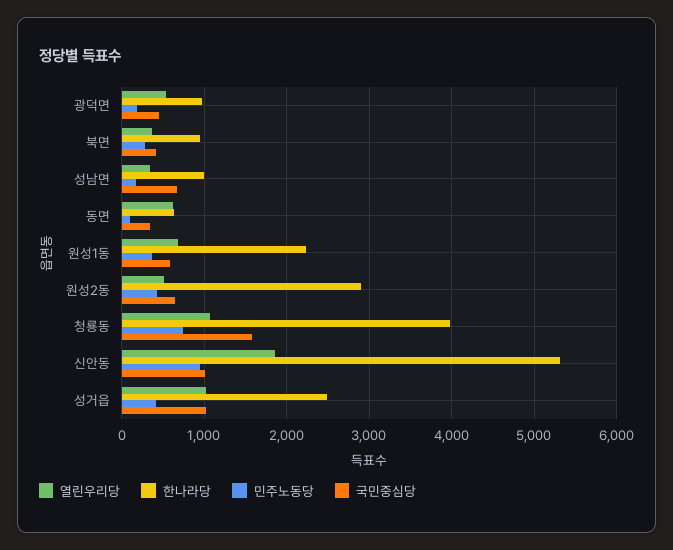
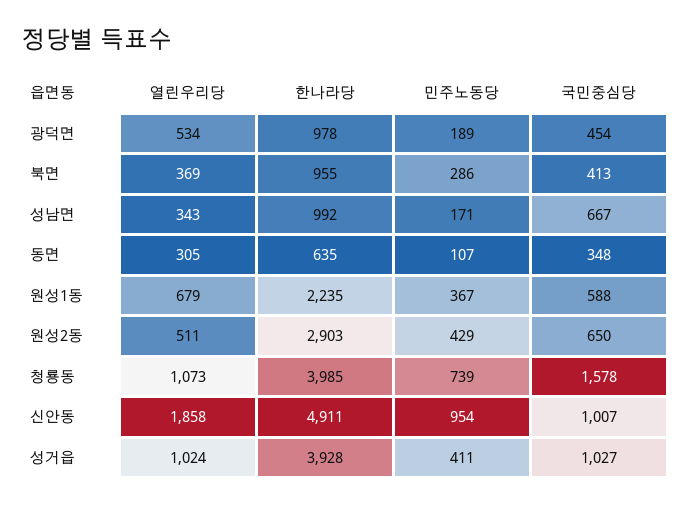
열린우리당, 동면: 600 -> 305
한나라당, 신안동: 5300 -> 4911
한나라당, 성거읍: 2500 -> 3928

